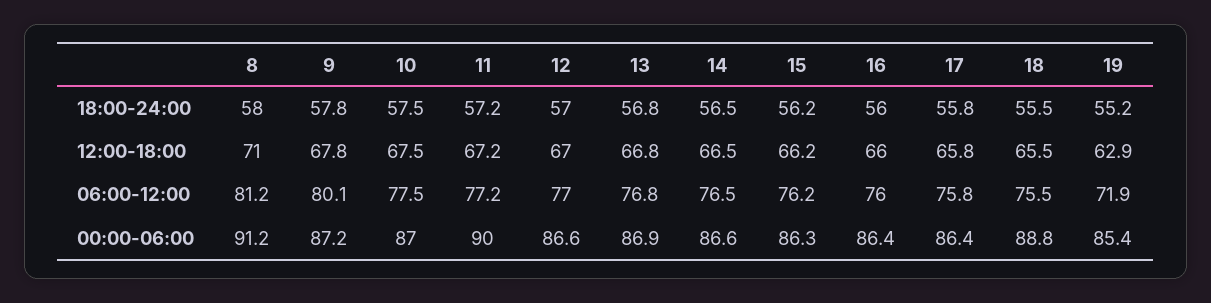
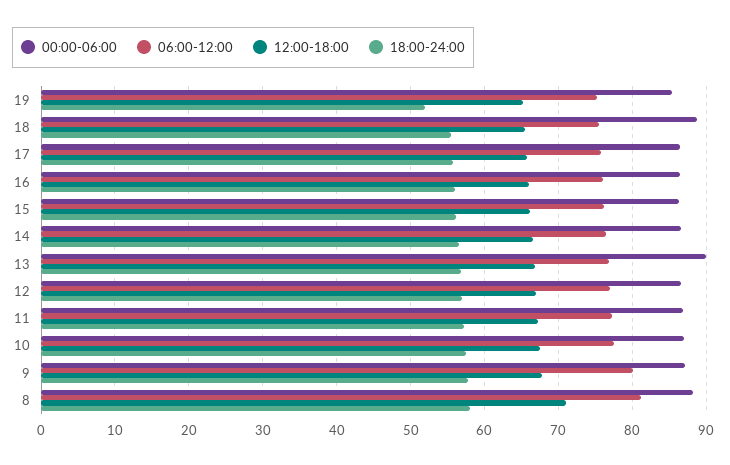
18:00-24:00, 19: 55.2 -> 52
12:00-18:00, 19: 62.9 -> 65
06:00-12:00, 19: 71.9 -> 75
00:00-06:00, 8: 91.2 -> 88
00:00-06:00, 11: 90 -> 87
00:00-06:00, 13: 86.9 -> 90

